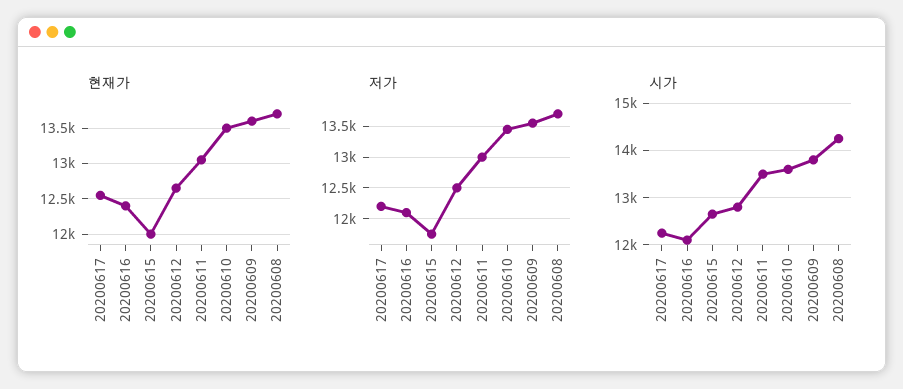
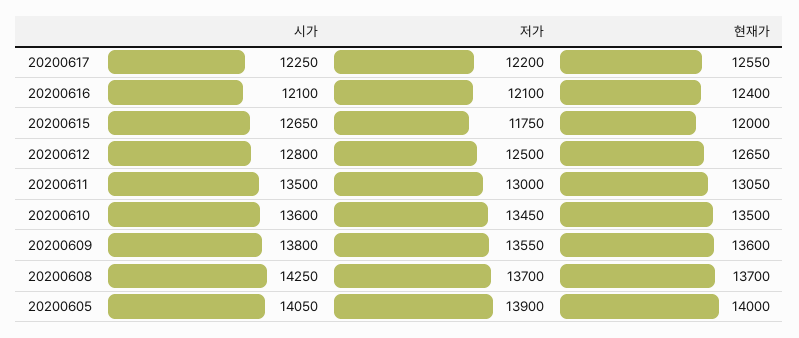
시가, 20200605: none -> 14050
저가, 20200605: none -> 13900
현재가, 20200605: none -> 14000

